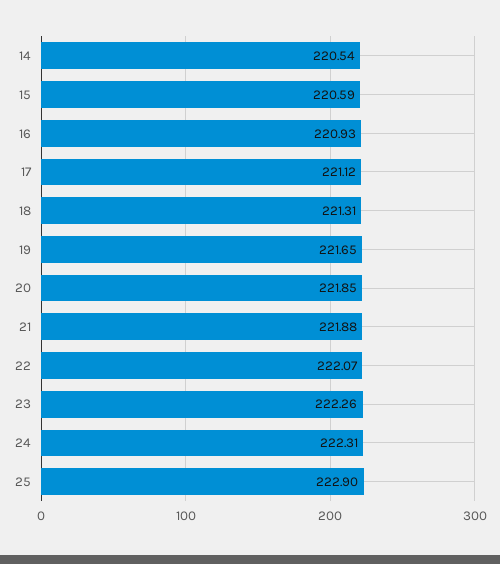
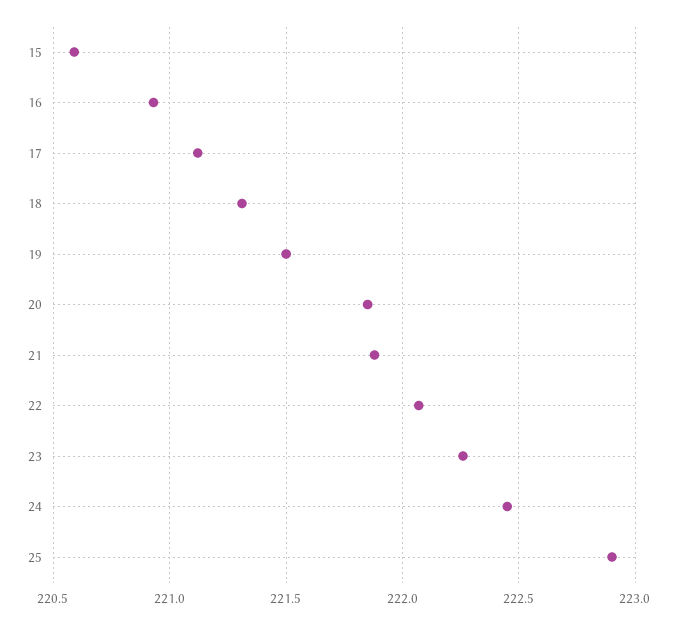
14: 220.54 -> none
19: 221.65 -> 221.5
24: 222.31 -> 222.45

